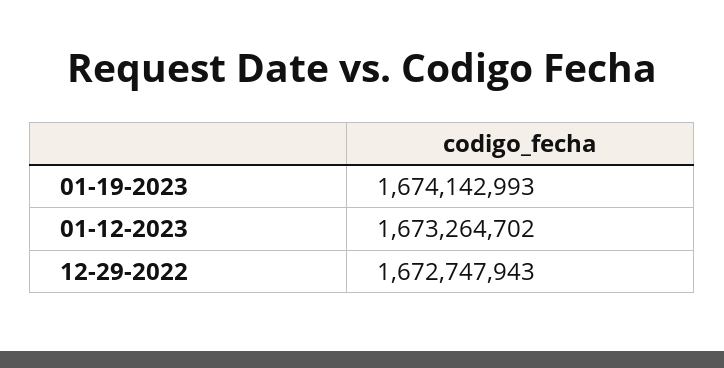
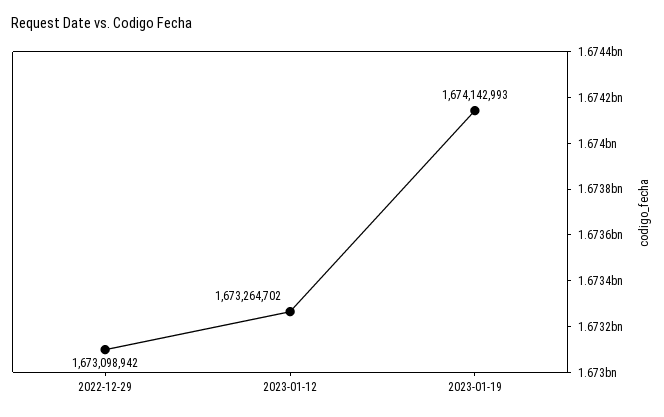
12-29-2022: 1672747943 -> 1673098942

